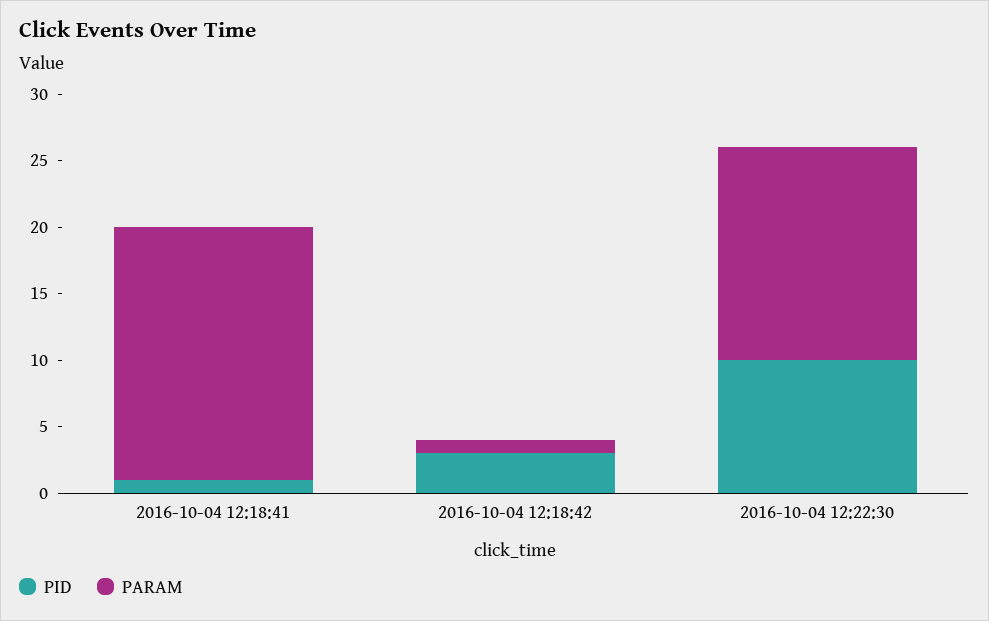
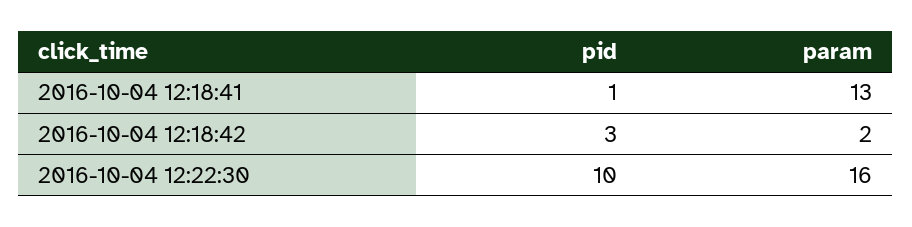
PARAM, 2016-10-04 12:18:41: 19 -> 13
PARAM, 2016-10-04 12:18:42: 1 -> 2

